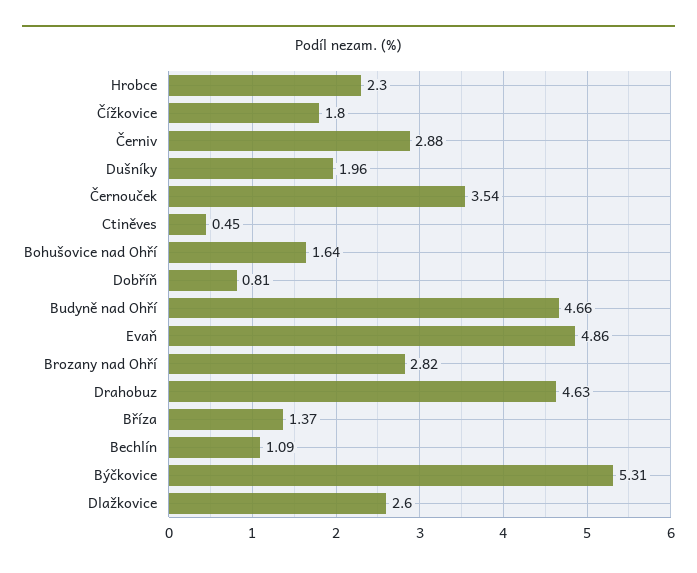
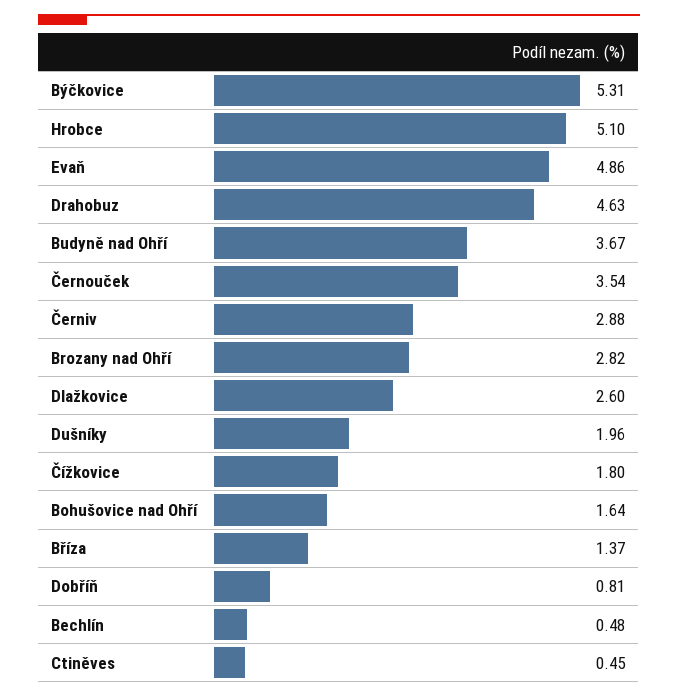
Hrobce: 2.3 -> 5.1
Budyně nad Ohří: 4.66 -> 3.67
Bechlín: 1.09 -> 0.48

